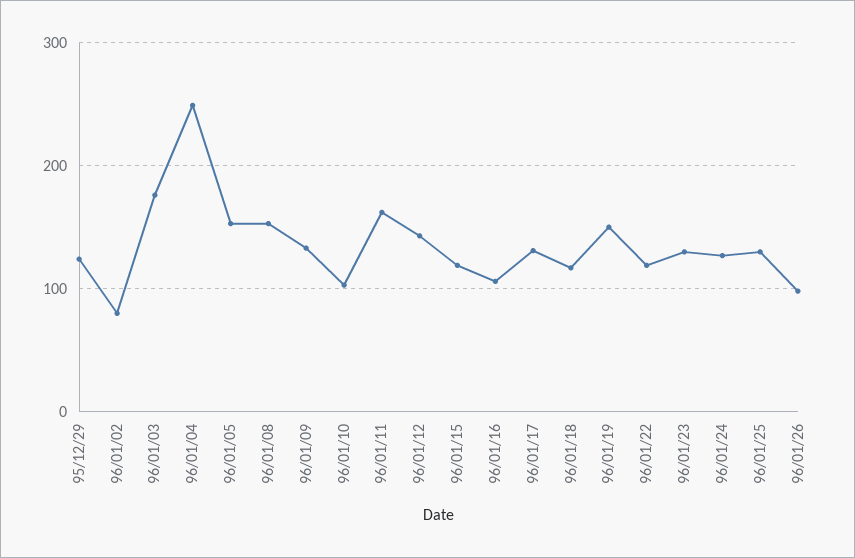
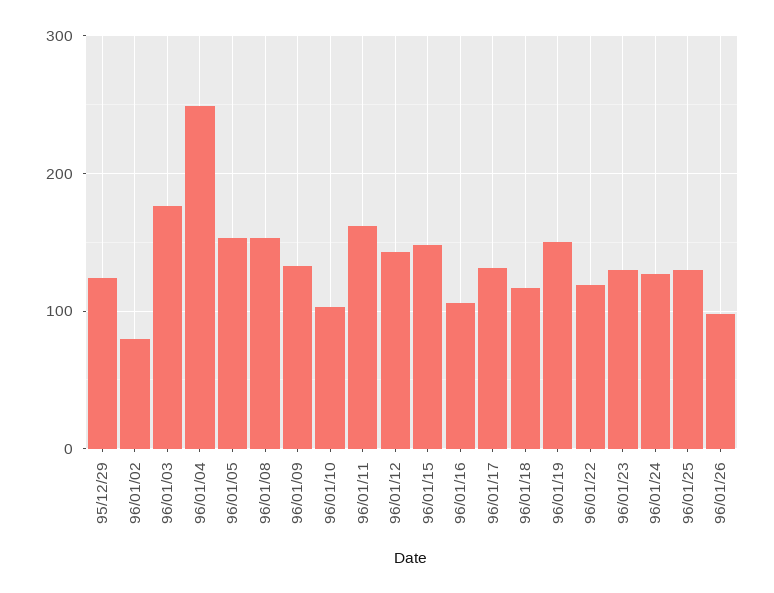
96/01/15: 120 -> 150

